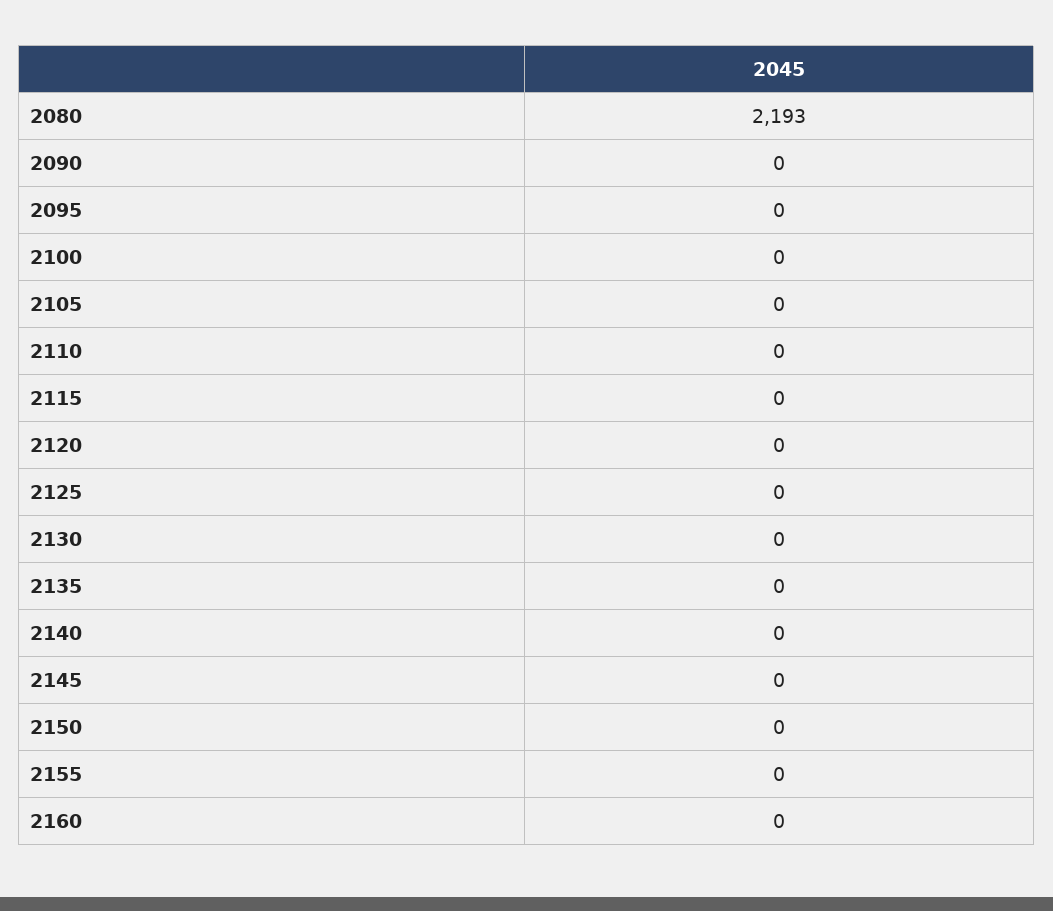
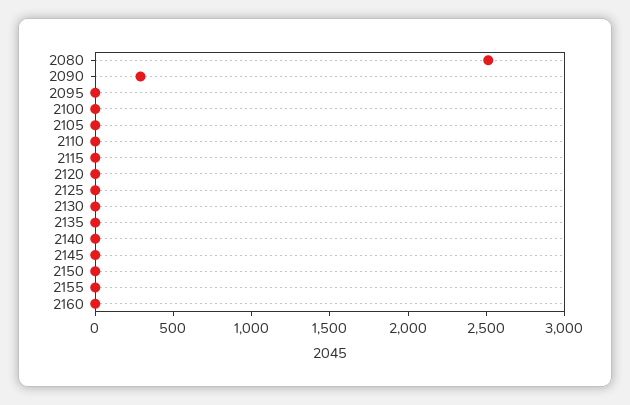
2080: 2193 -> 2500
2090: 0 -> 300

